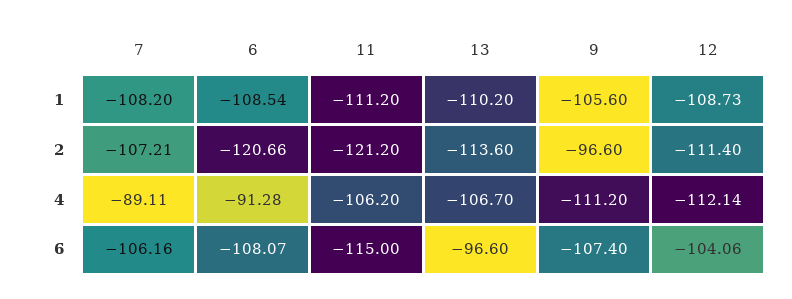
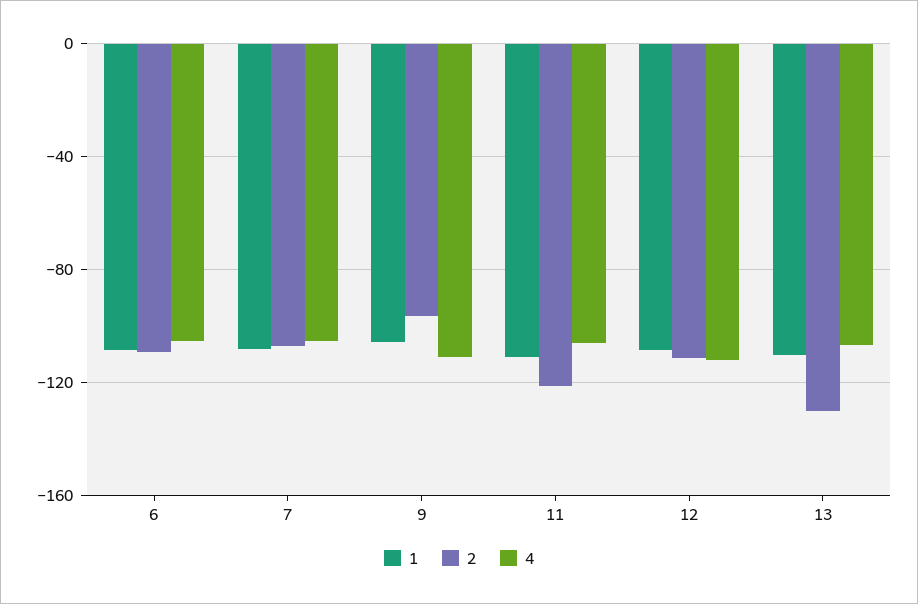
2, 6: -120.66 -> -110
2, 13: -113.6 -> -130
4, 7: -89.11 -> -105
4, 6: -91.28 -> -105
6, 7: -106.16 -> none
6, 6: -108.07 -> none
6, 11: -115 -> none
6, 13: -96.6 -> none
6, 9: -107.4 -> none
6, 12: -104.06 -> none

